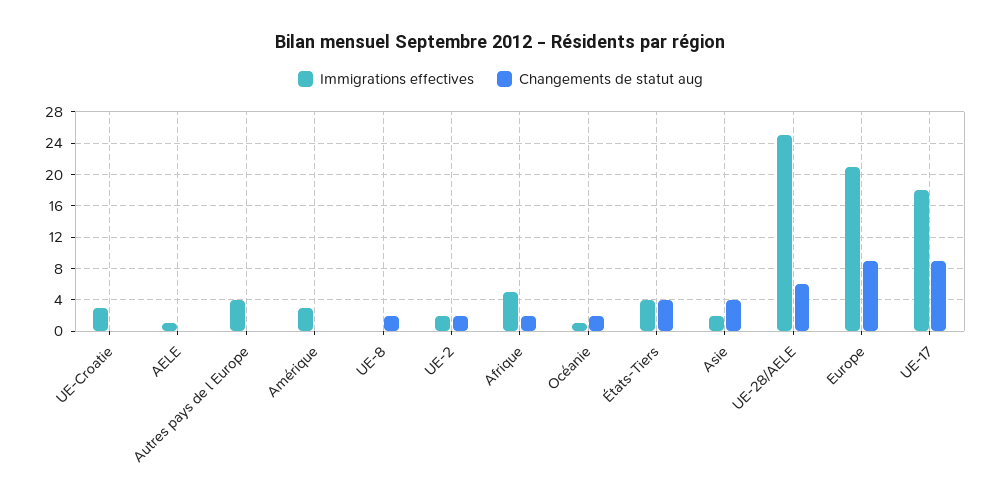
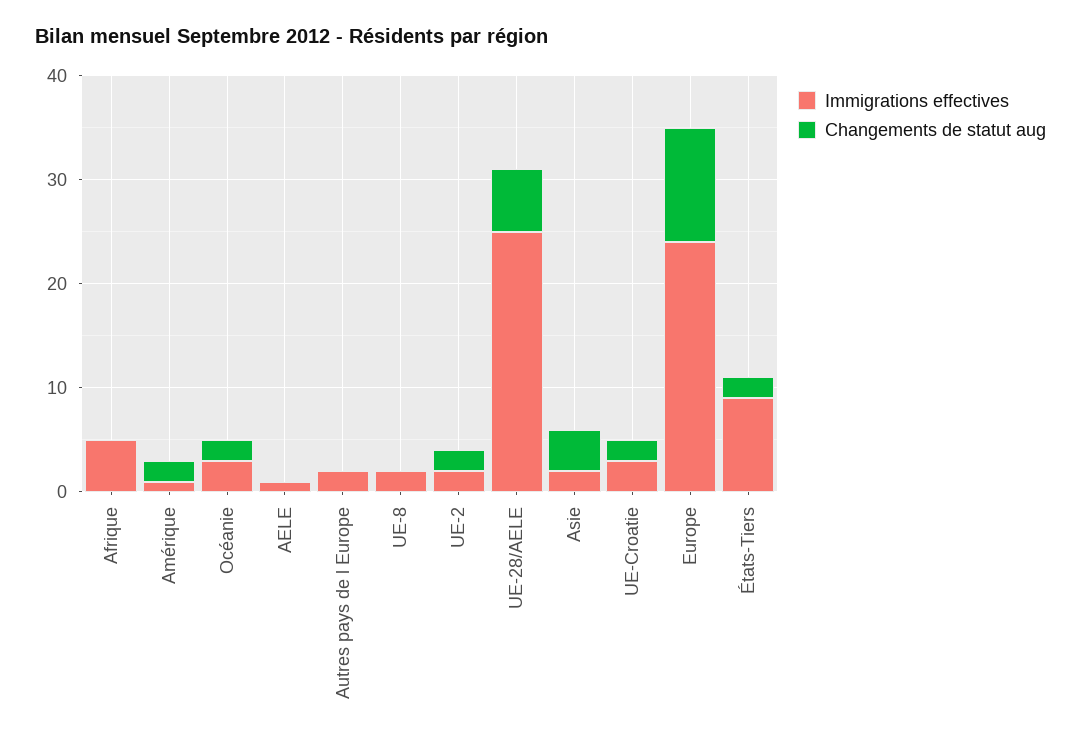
Changements de statut aug, UE-Croatie: 0 -> 2
Immigrations effectives, Autres pays de l Europe: 4 -> 2
Immigrations effectives, Amérique: 3 -> 1
Changements de statut aug, Amérique: 0 -> 2
Immigrations effectives, UE-8: 0 -> 2
Changements de statut aug, UE-8: 2 -> 0
Changements de statut aug, Afrique: 2 -> 0
Immigrations effectives, Océanie: 1 -> 3
Immigrations effectives, États-Tiers: 4 -> 9
Changements de statut aug, États-Tiers: 4 -> 2
Immigrations effectives, Europe: 21 -> 24
Changements de statut aug, Europe: 9 -> 11
Immigrations effectives, UE-17: 18 -> none
Changements de statut aug, UE-17: 9 -> none

